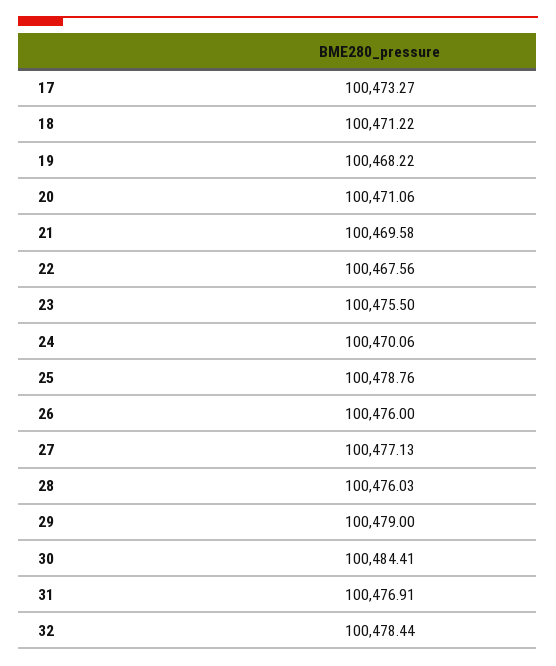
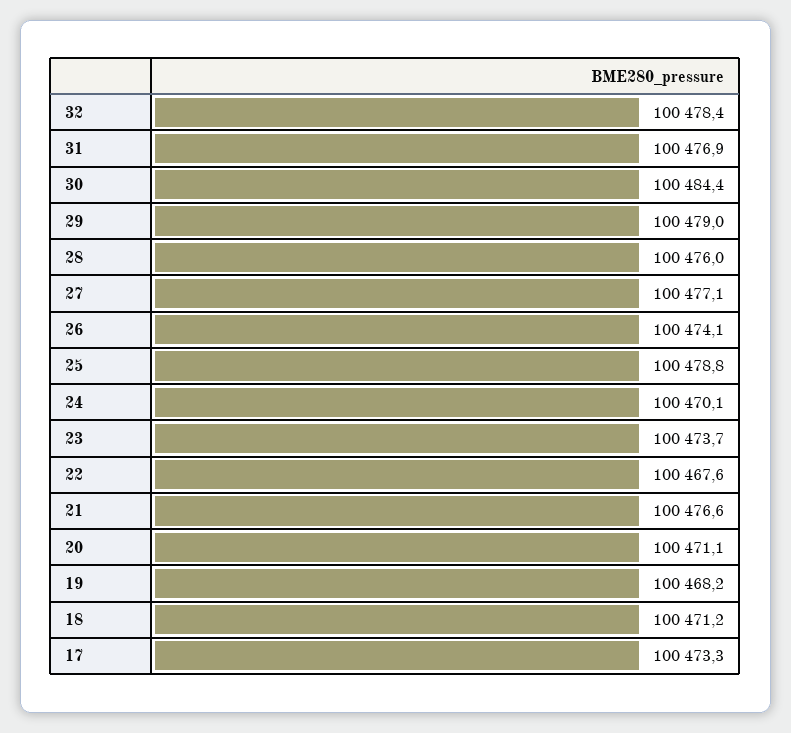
21: 100469.58 -> 100476.6
23: 100475.5 -> 100473.7
26: 100476 -> 100474.1

